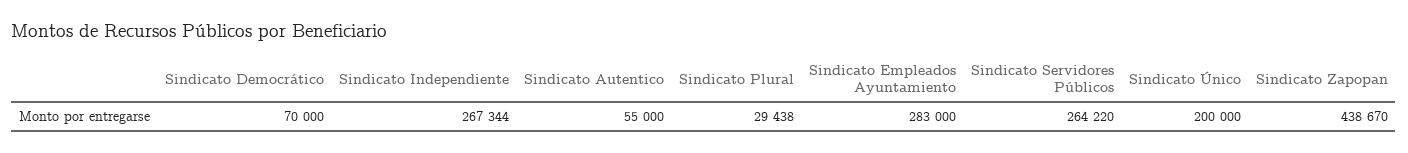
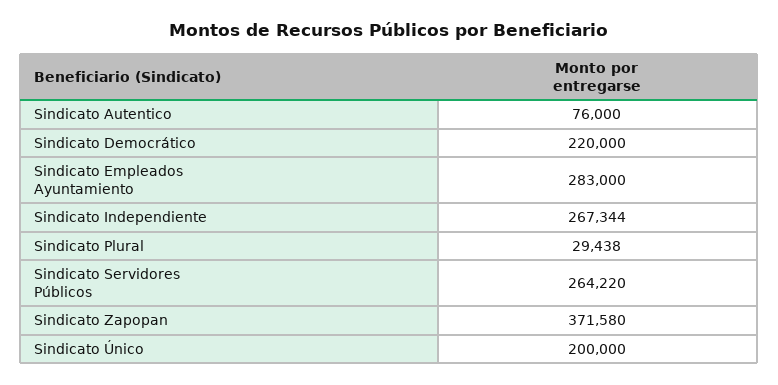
Sindicato Democrático: 70000 -> 220000
Sindicato Autentico: 55000 -> 76000
Sindicato Zapopan: 438670 -> 371580

